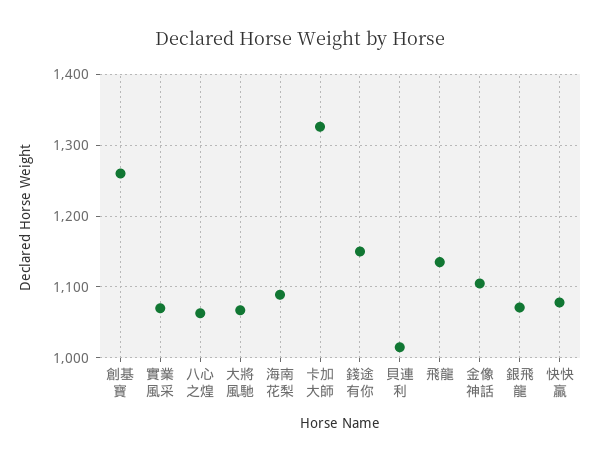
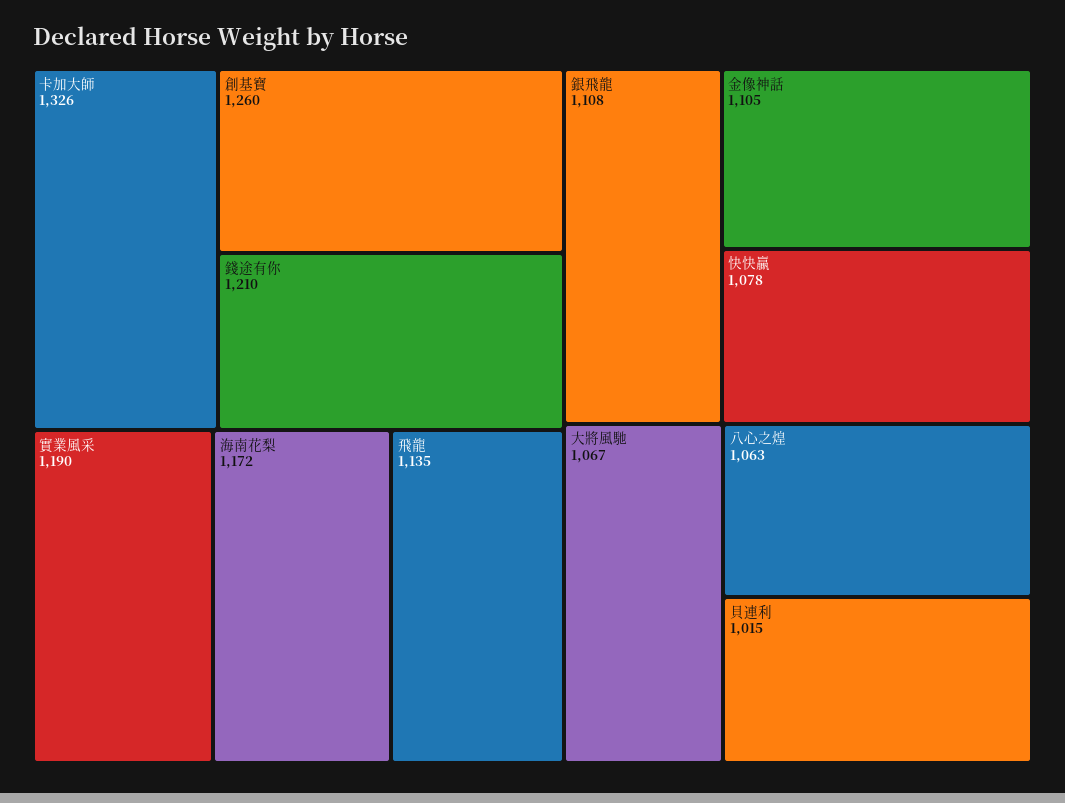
實業風采: 1070 -> 1190
海南花梨: 1090 -> 1172
錢途有你: 1150 -> 1210
銀飛龍: 1070 -> 1108

